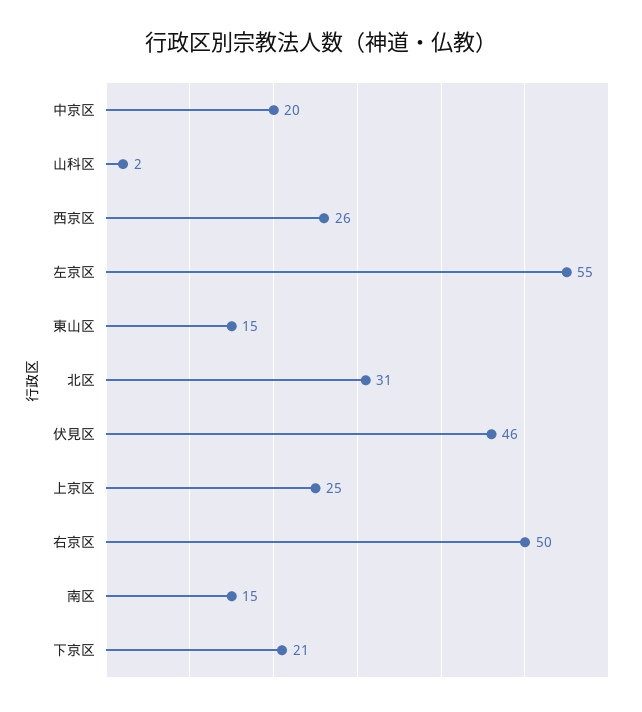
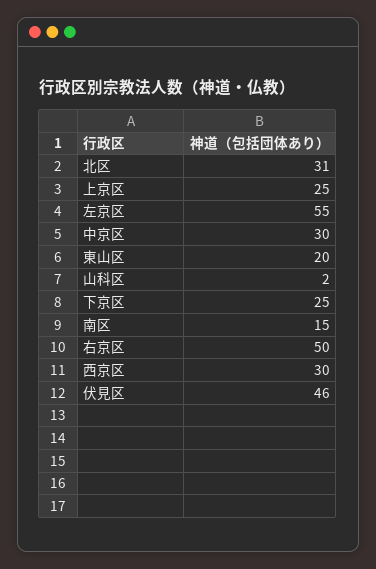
中京区: 20 -> 30
西京区: 26 -> 30
東山区: 15 -> 20
下京区: 21 -> 25

